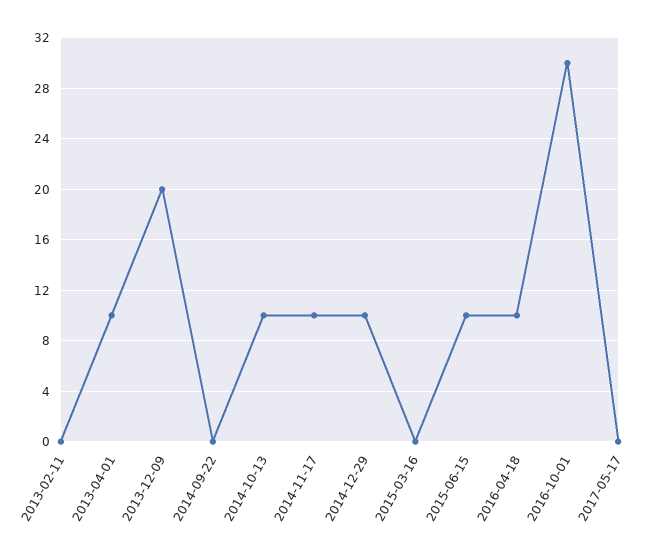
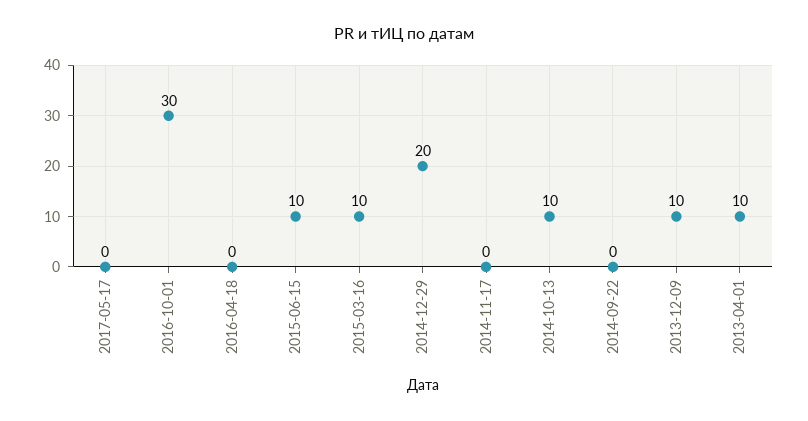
2013-02-11: 0 -> none
2013-12-09: 20 -> 10
2014-11-17: 10 -> 0
2014-12-29: 10 -> 20
2015-03-16: 0 -> 10
2016-04-18: 10 -> 0

